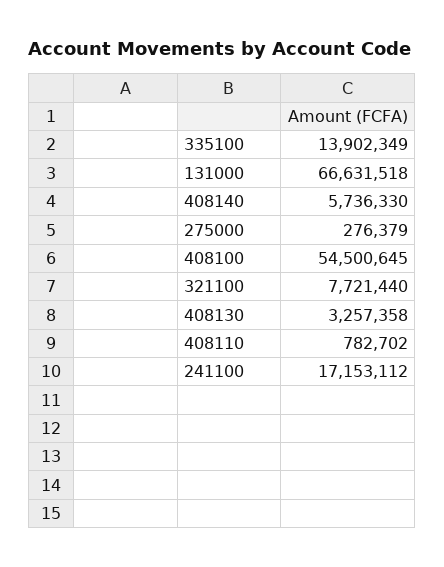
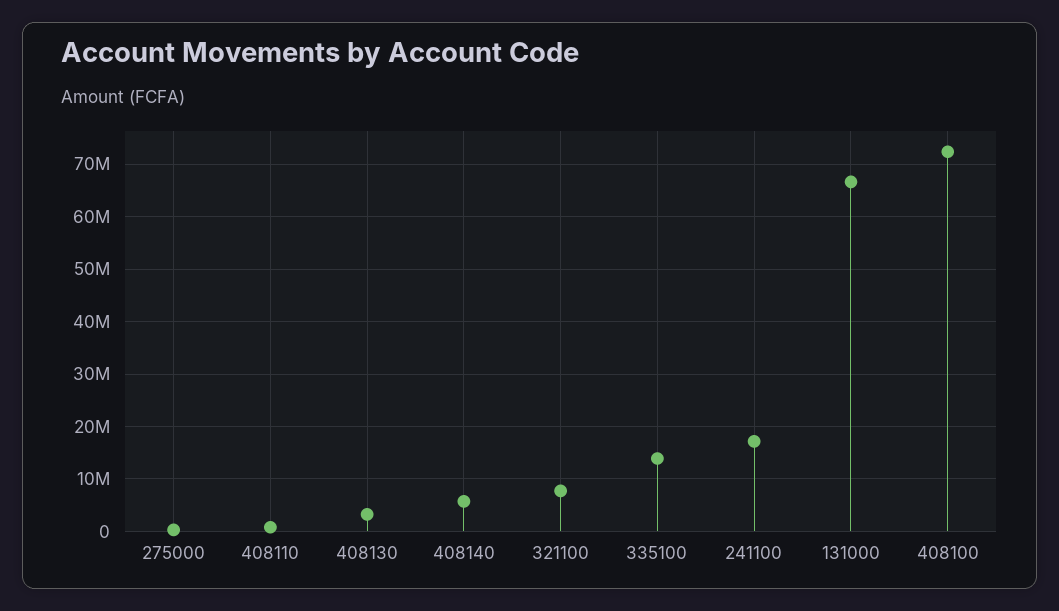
408100: 54500645 -> 72000000

